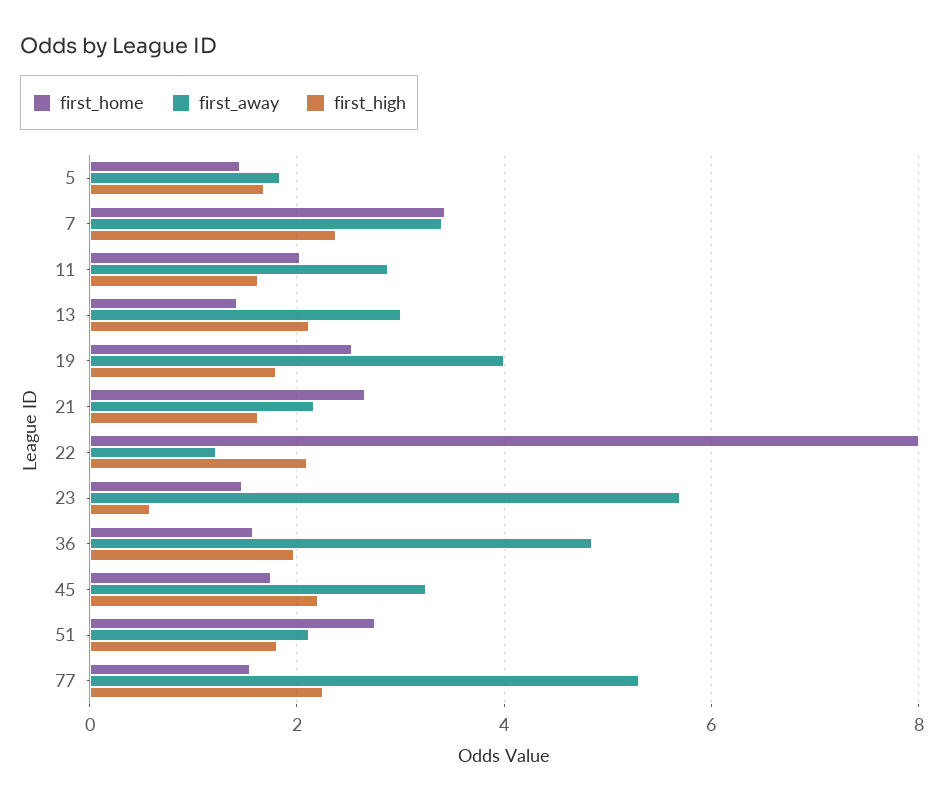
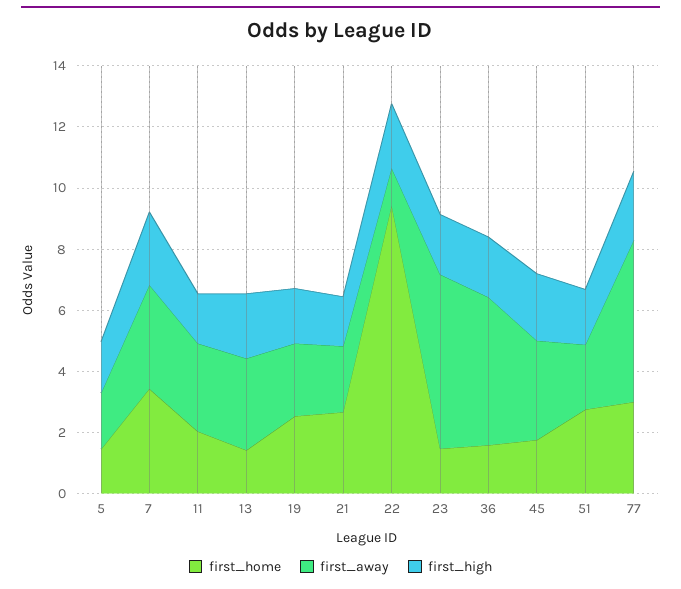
first_away, 19: 4 -> 2.5
first_home, 22: 8 -> 9.5
first_high, 23: 0.6 -> 2
first_home, 77: 1.6 -> 3

